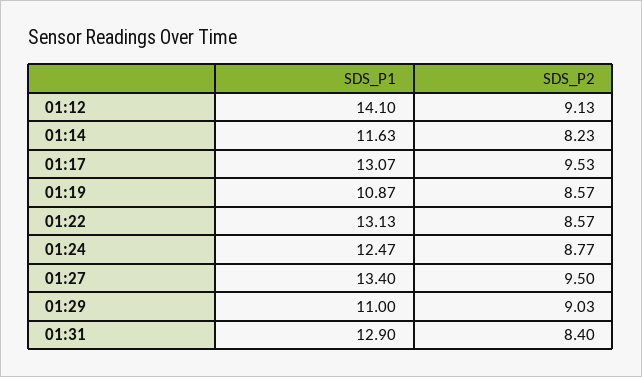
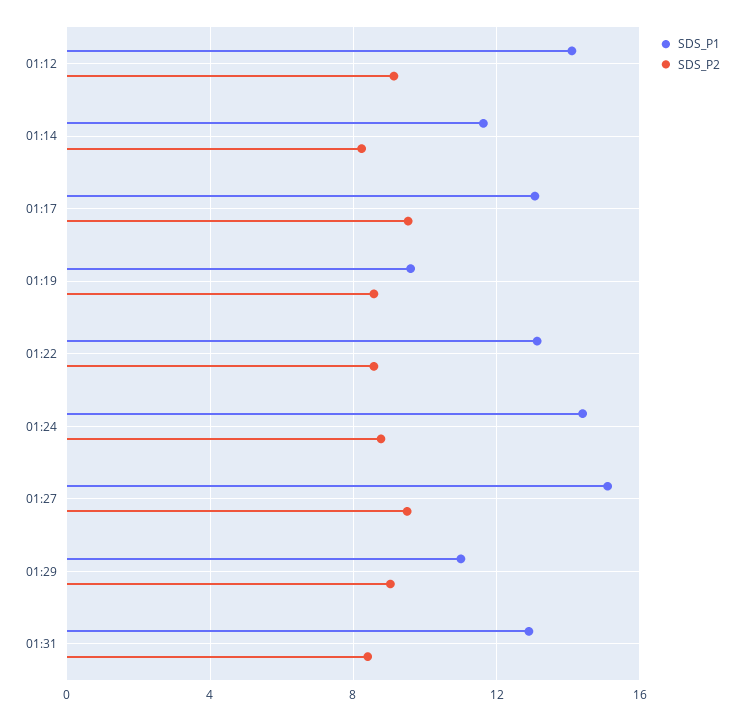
SDS_P1, 01:19: 10.87 -> 9.5
SDS_P1, 01:24: 12.47 -> 14.5
SDS_P1, 01:27: 13.4 -> 15

